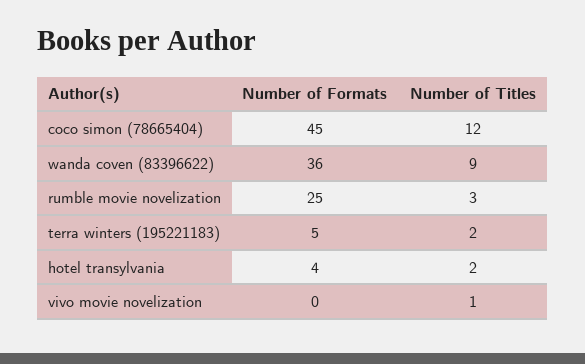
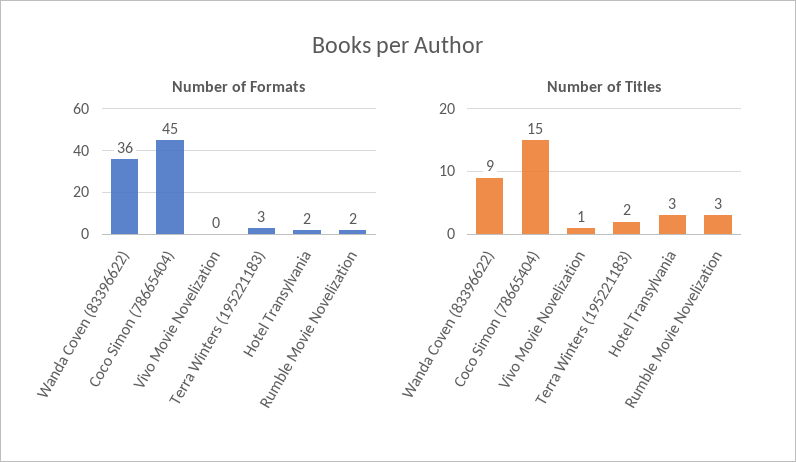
Number of Titles, coco simon (78665404): 12 -> 15
Number of Formats, rumble movie novelization: 25 -> 2
Number of Formats, terra winters (195221183): 5 -> 3
Number of Formats, hotel transylvania: 4 -> 2
Number of Titles, hotel transylvania: 2 -> 3

